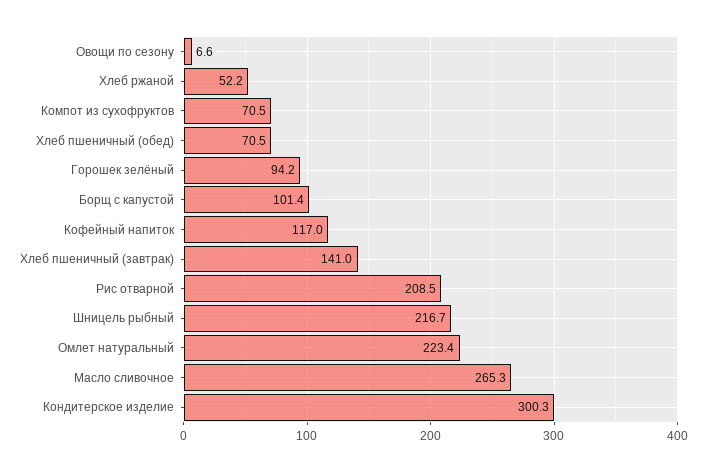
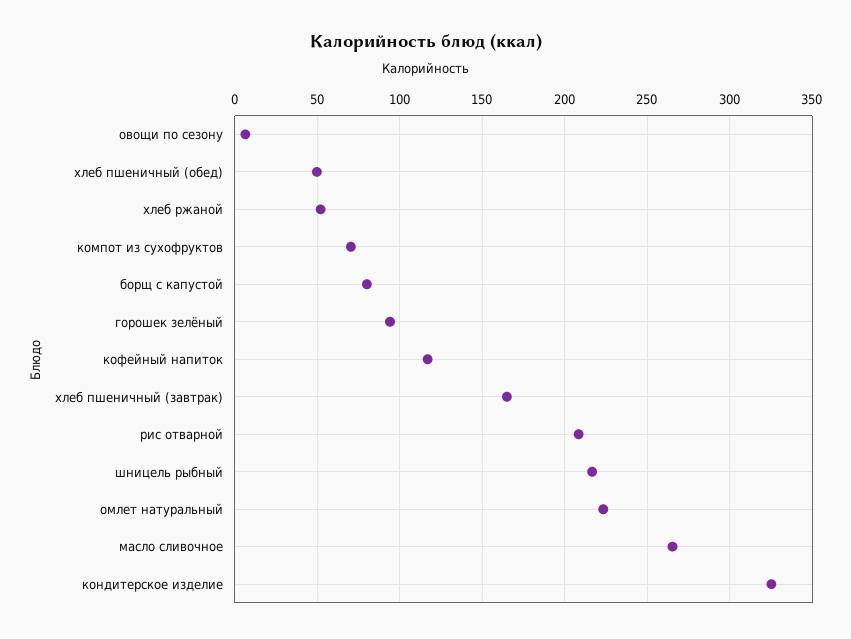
Хлеб пшеничный (обед): 70.5 -> 50
Борщ с капустой: 101.4 -> 80
Хлеб пшеничный (завтрак): 141 -> 165
Кондитерское изделие: 300.3 -> 325

